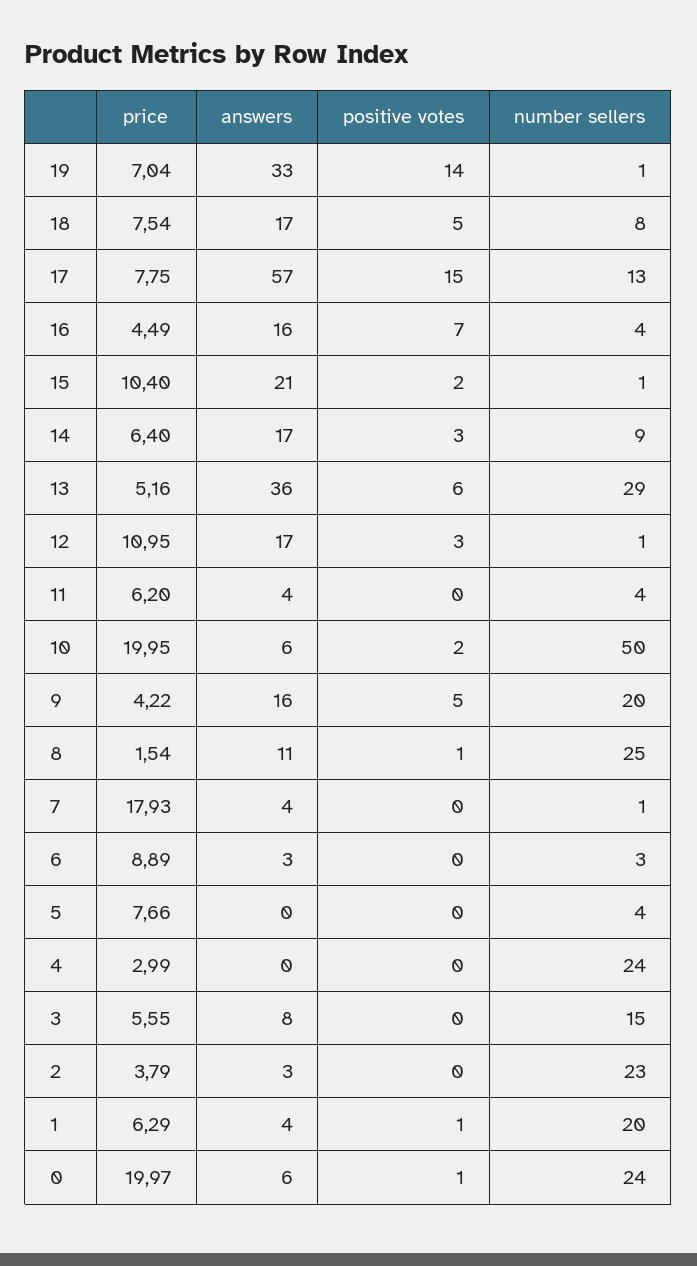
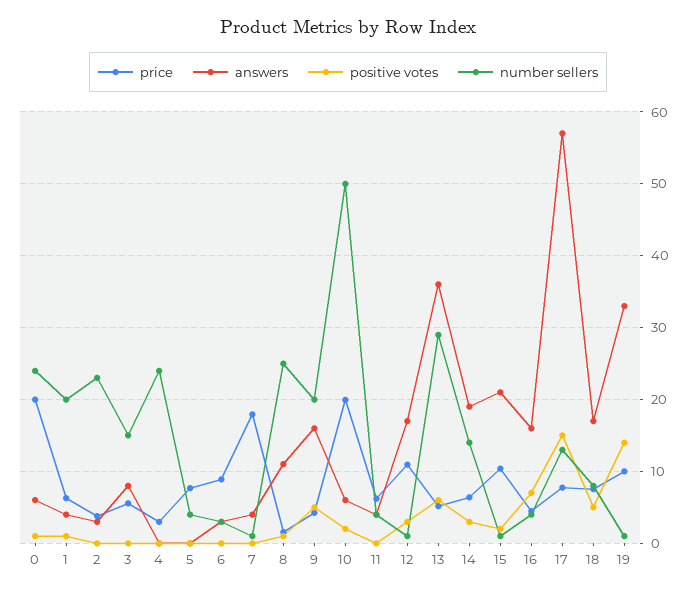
price, 19: 7.04 -> 10
answers, 14: 17 -> 19
number sellers, 14: 9 -> 14

